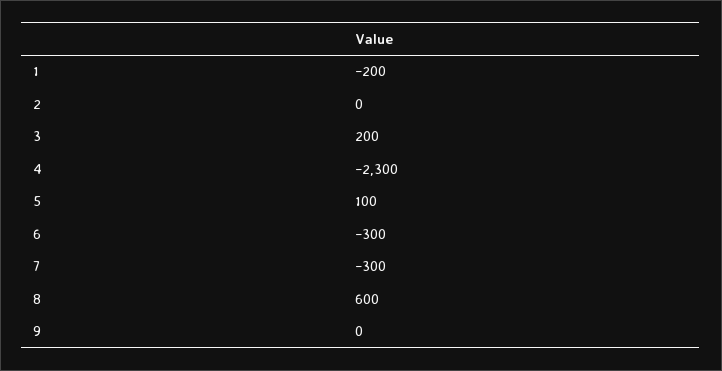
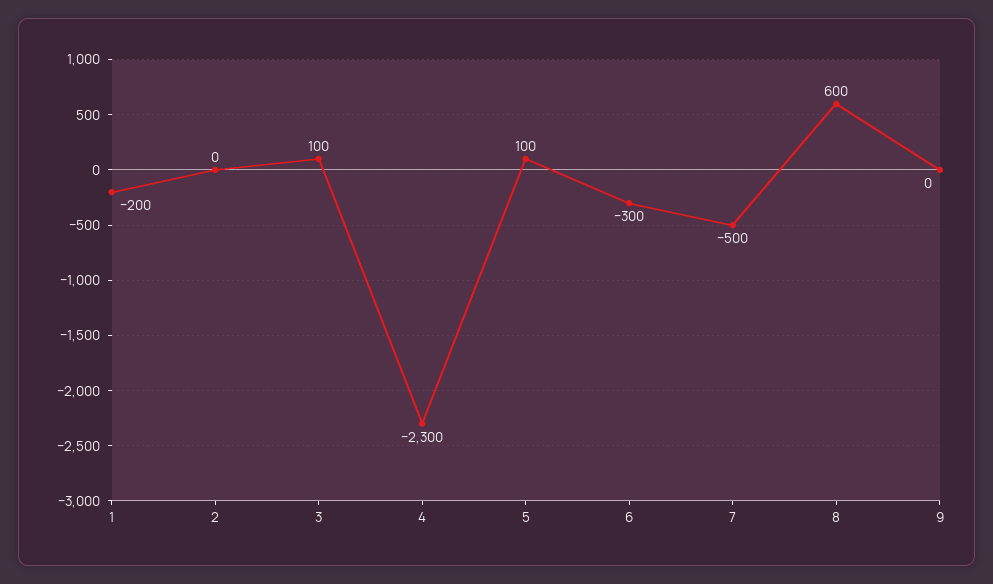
3: 200 -> 100
7: -300 -> -500

